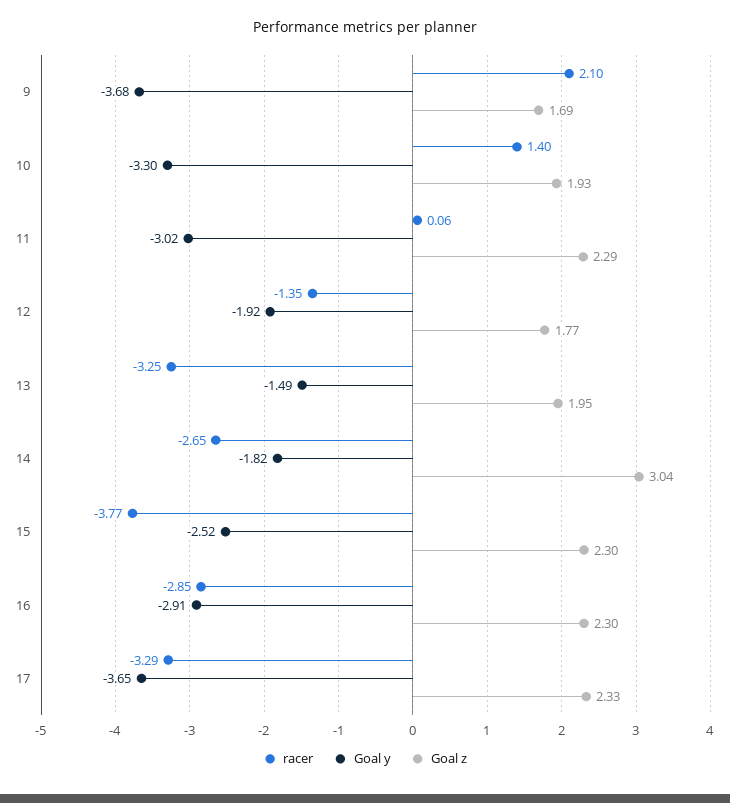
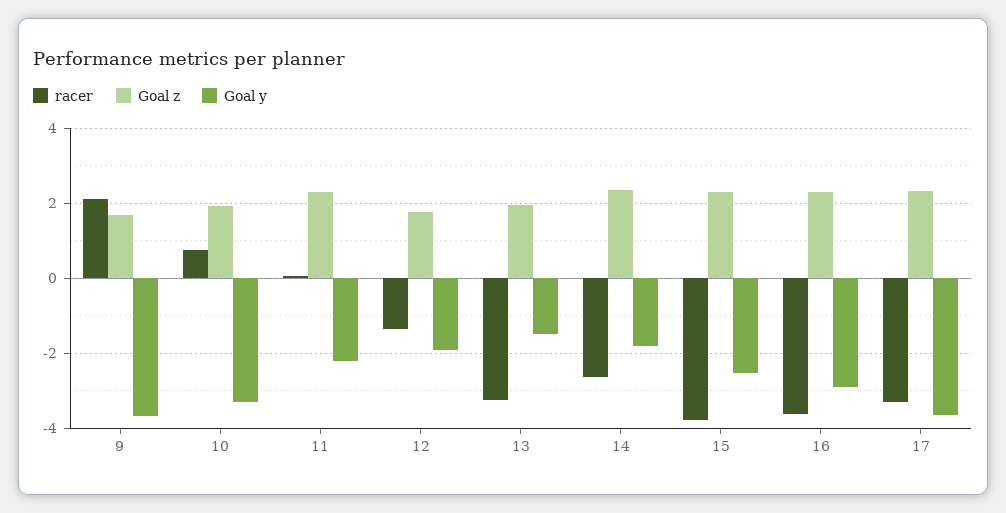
racer, 10: 1.4 -> 0.8
Goal y, 11: -3.02 -> -2.2
Goal z, 14: 3.04 -> 2.4
racer, 16: -2.85 -> -3.6

